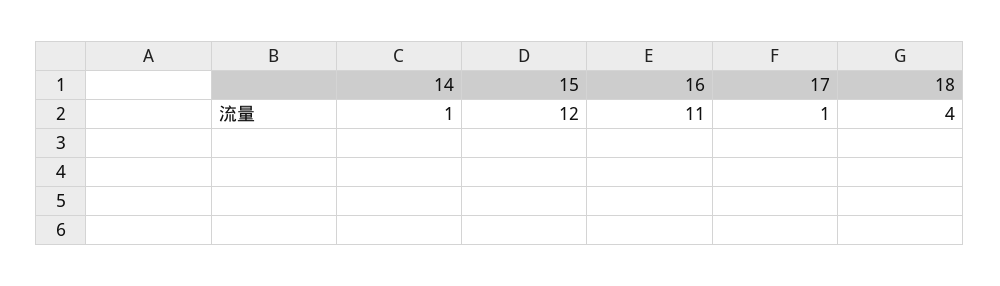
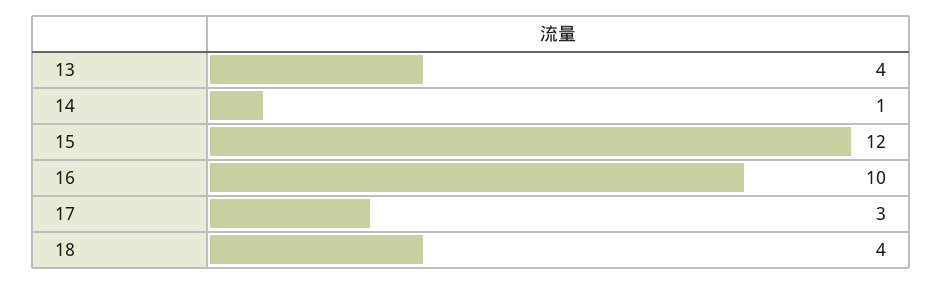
16: 11 -> 10
17: 1 -> 3
13: none -> 4

